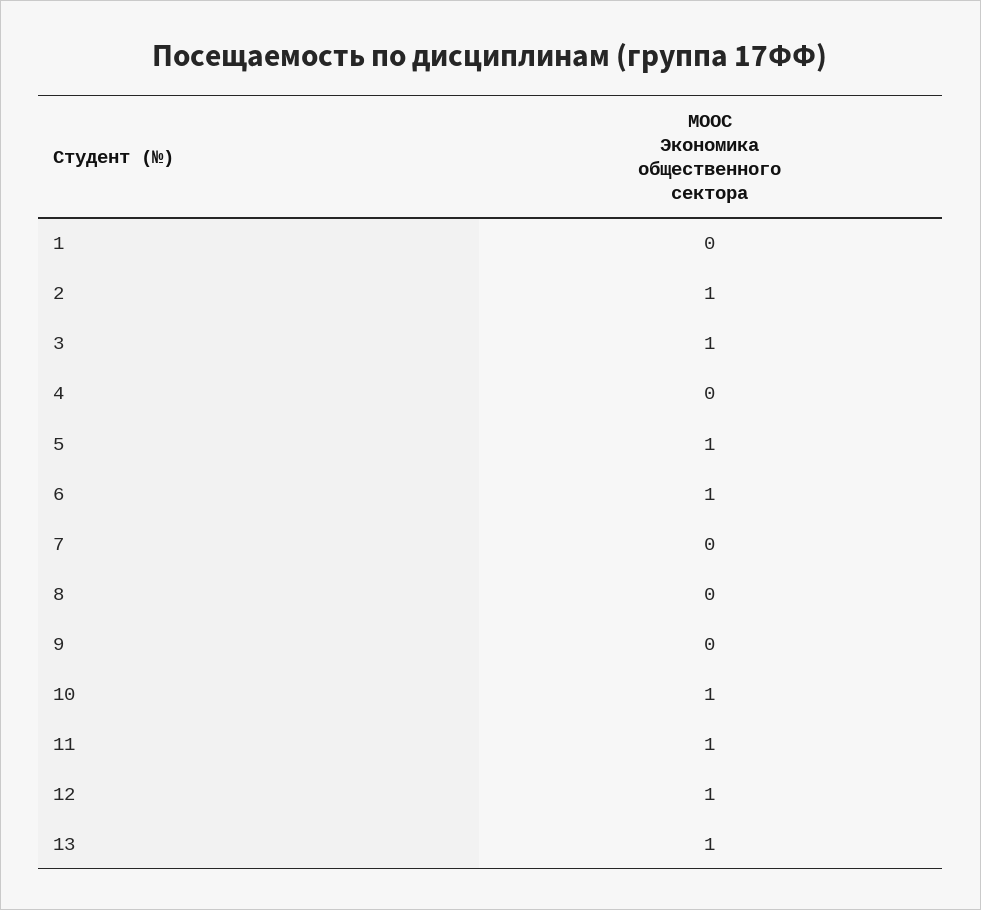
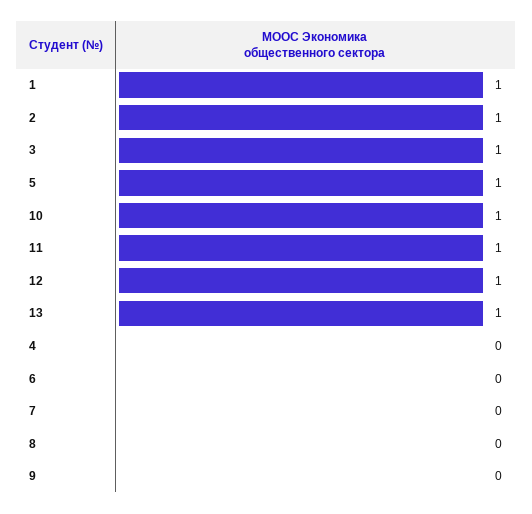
1: 0 -> 1
6: 1 -> 0

